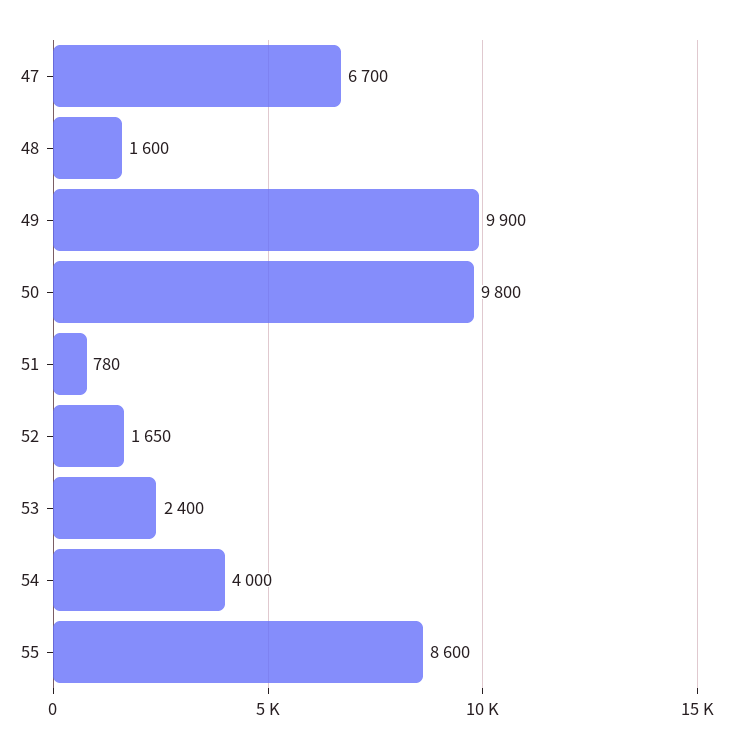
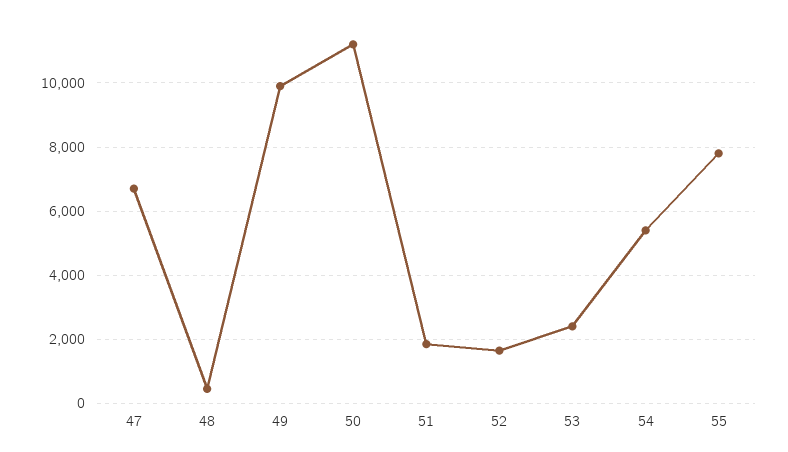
48: 1600 -> 400
50: 9800 -> 11200
51: 780 -> 1800
54: 4000 -> 5400
55: 8600 -> 7800

